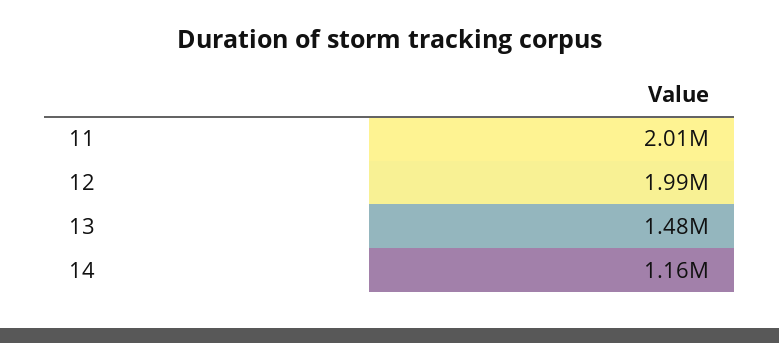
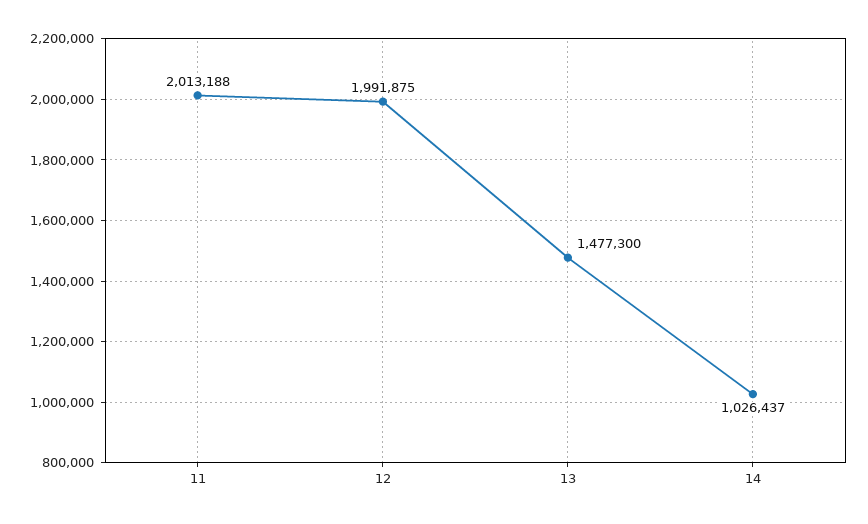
14: 1160000 -> 1026437

